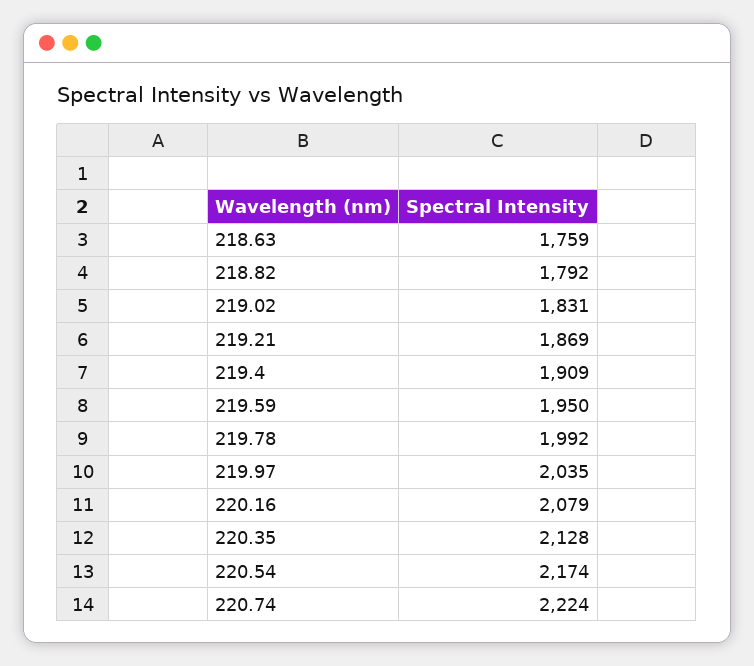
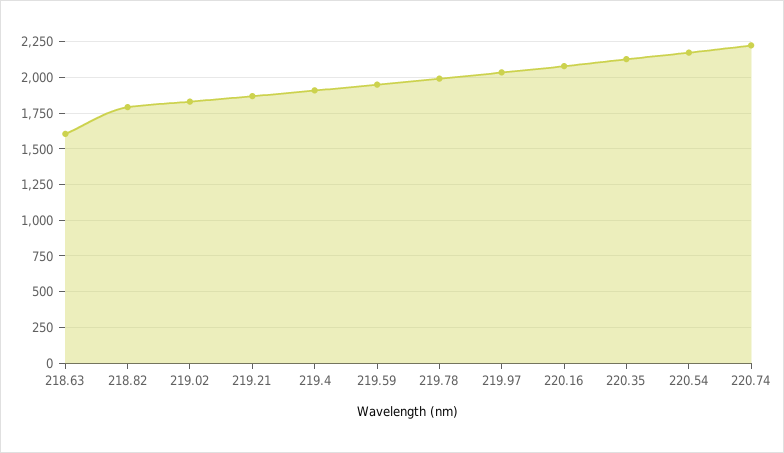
218.63: 1759 -> 1600

